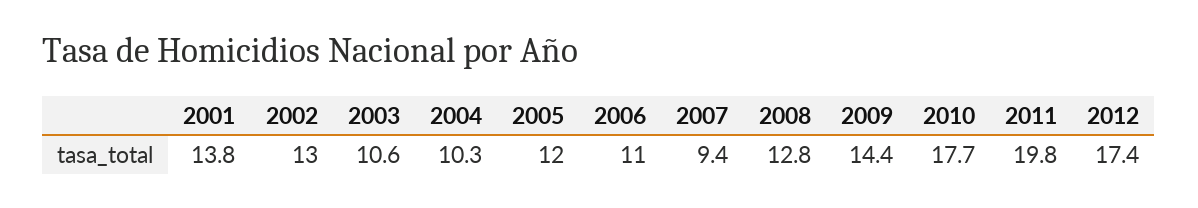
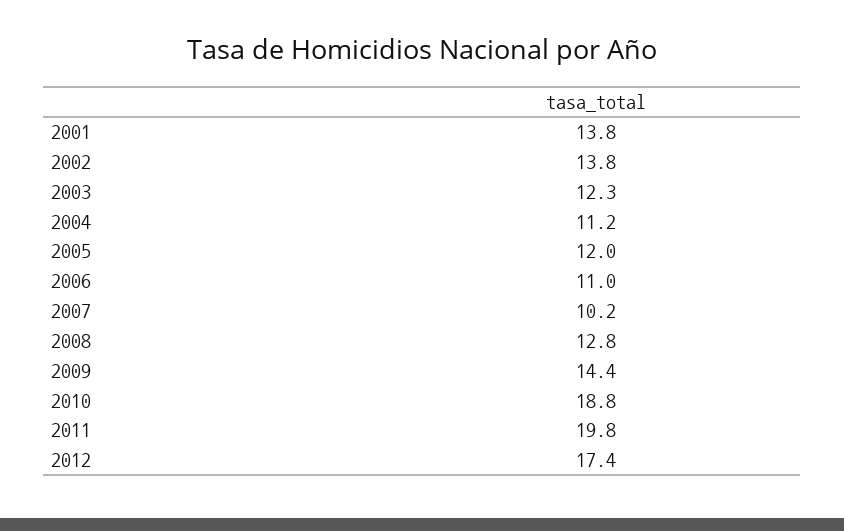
2002: 13 -> 13.8
2003: 10.6 -> 12.3
2004: 10.3 -> 11.2
2007: 9.4 -> 10.2
2010: 17.7 -> 18.8

